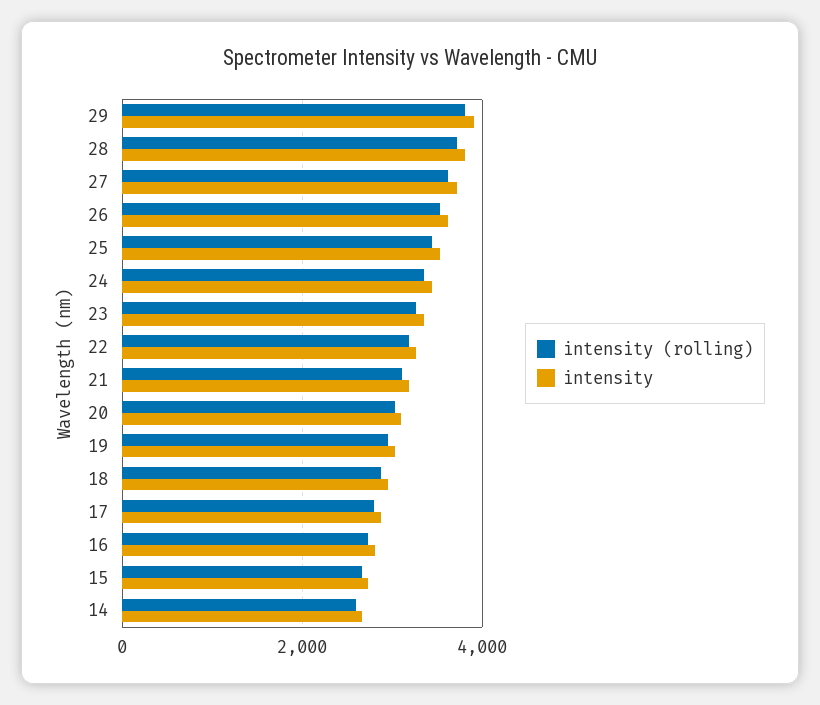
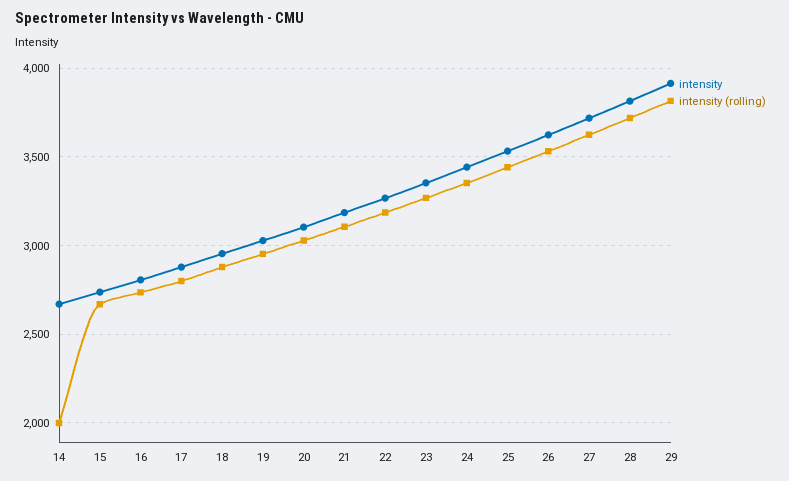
intensity (rolling), 14: 2600 -> 2000

